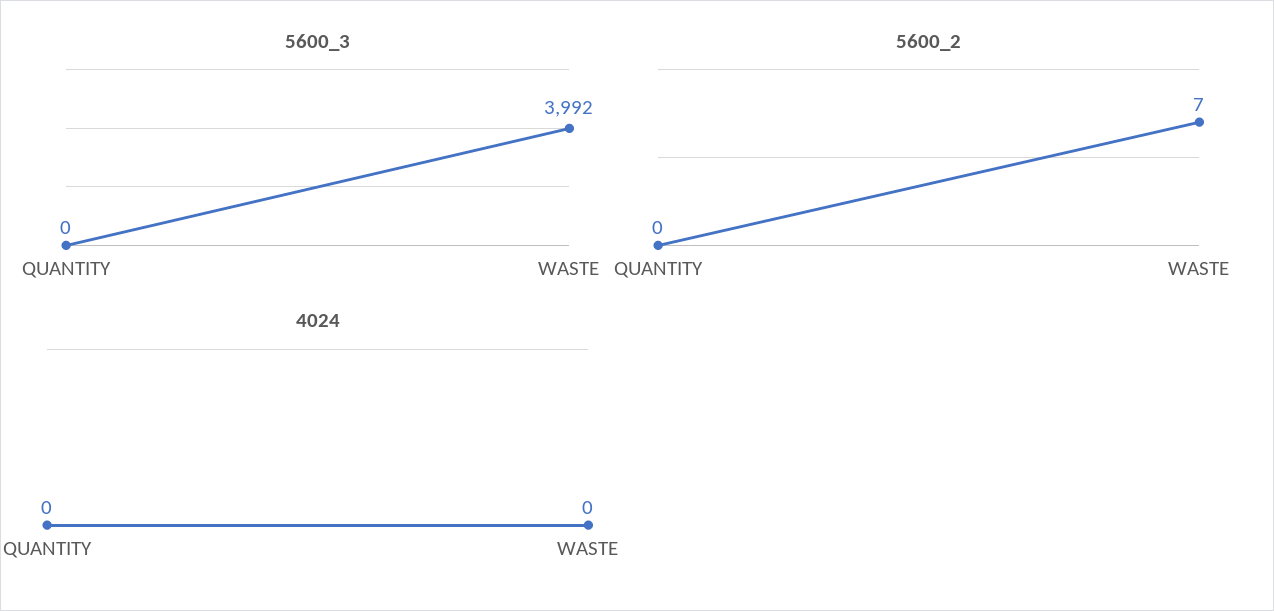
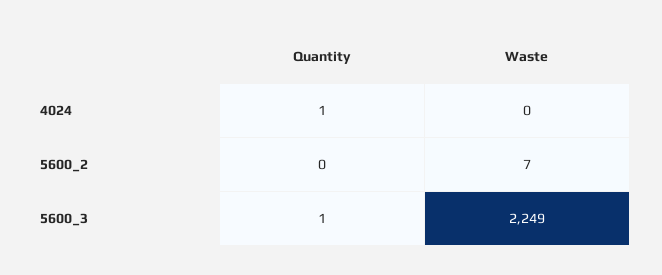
5600_3, QUANTITY: 0 -> 1
5600_3, WASTE: 3992 -> 2249
4024, QUANTITY: 0 -> 1

